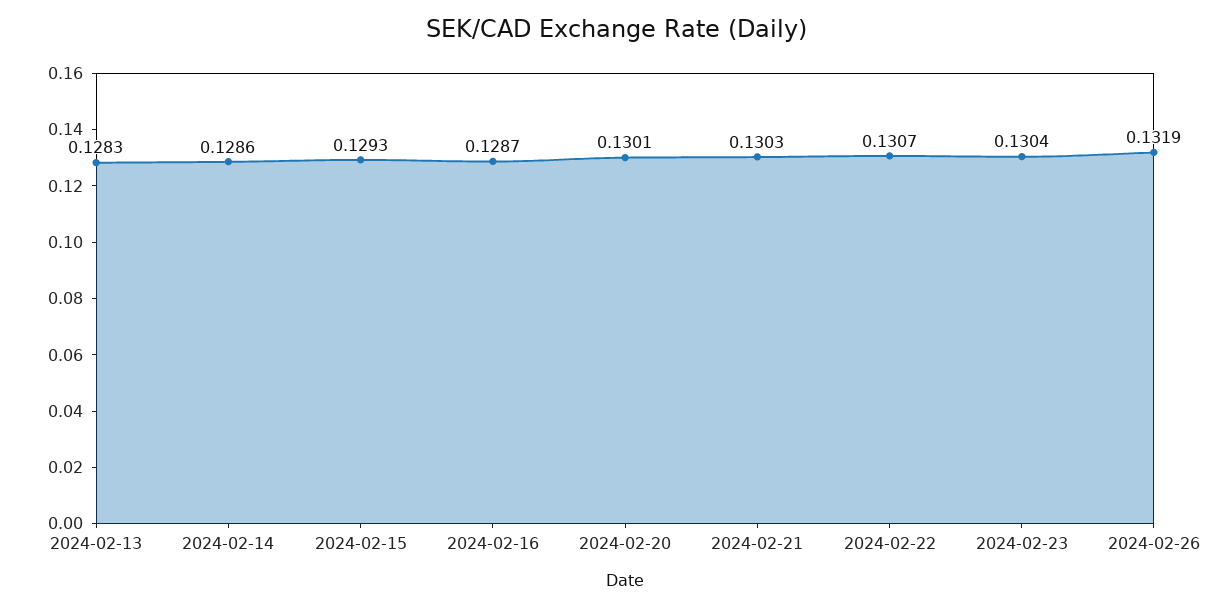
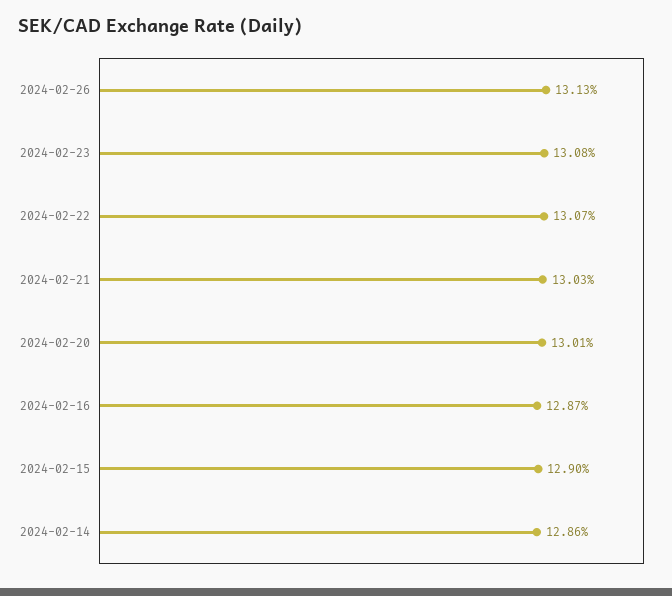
2024-02-13: 0.1283 -> none
2024-02-15: 0.1293 -> 0.129
2024-02-23: 0.1304 -> 0.1308
2024-02-26: 0.1319 -> 0.1313

